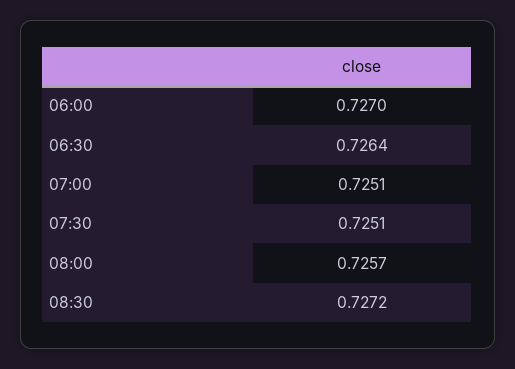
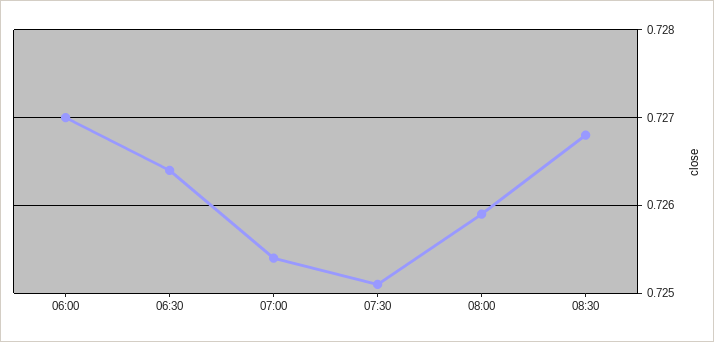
07:00: 0.7251 -> 0.7254
08:00: 0.7257 -> 0.7259
08:30: 0.7272 -> 0.7268

